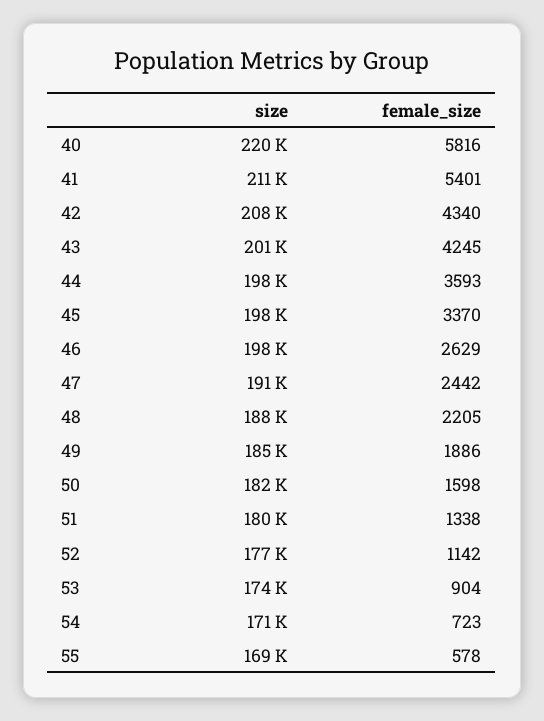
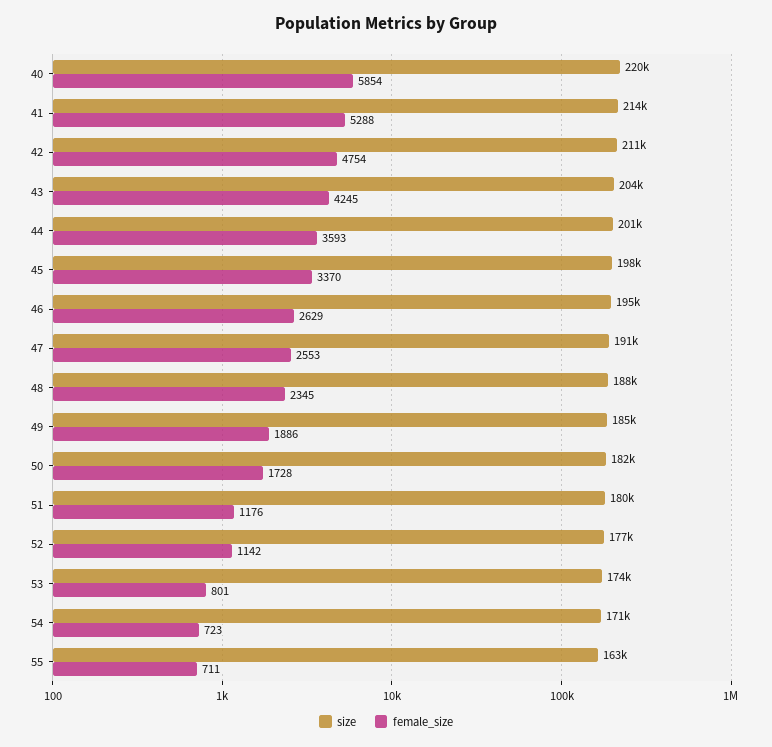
female_size, 40: 5816 -> 5854
size, 41: 211000 -> 214000
female_size, 41: 5401 -> 5288
size, 42: 208000 -> 211000
female_size, 42: 4340 -> 4754
size, 43: 201000 -> 204000
size, 44: 198000 -> 201000
size, 46: 198000 -> 195000
female_size, 47: 2442 -> 2553
female_size, 48: 2205 -> 2345
female_size, 50: 1598 -> 1728
female_size, 51: 1338 -> 1176
female_size, 53: 904 -> 801
size, 55: 169000 -> 163000
female_size, 55: 578 -> 711

